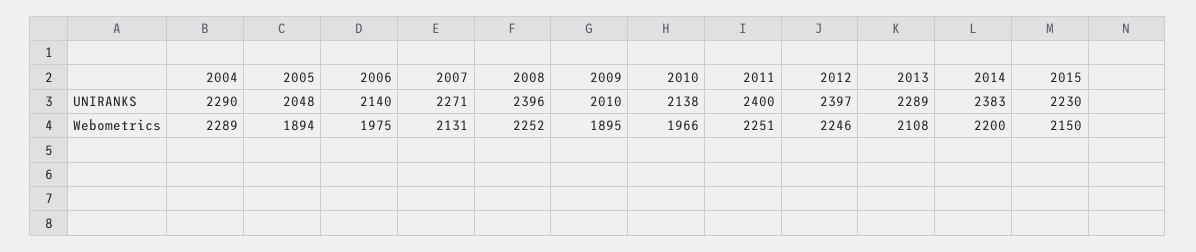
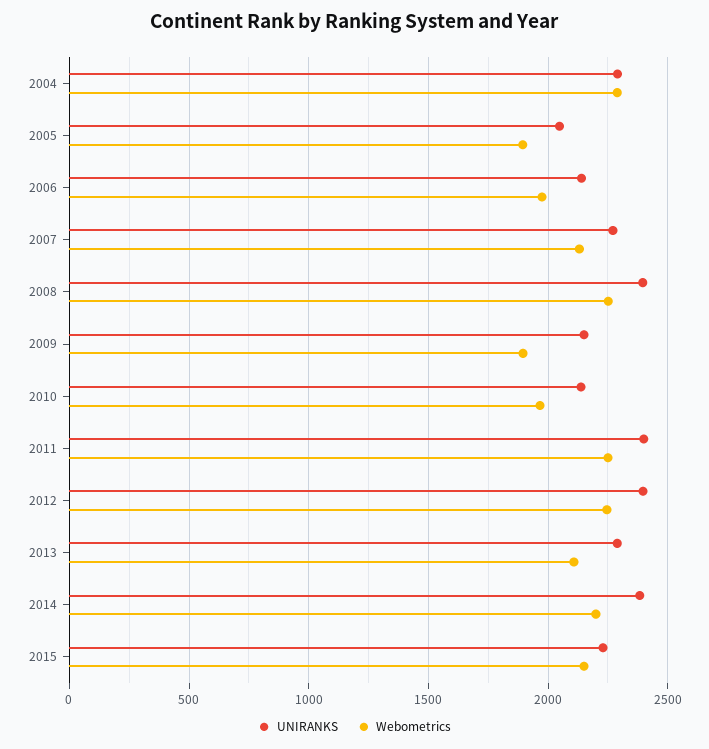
UNIRANKS, 2009: 2010 -> 2150

